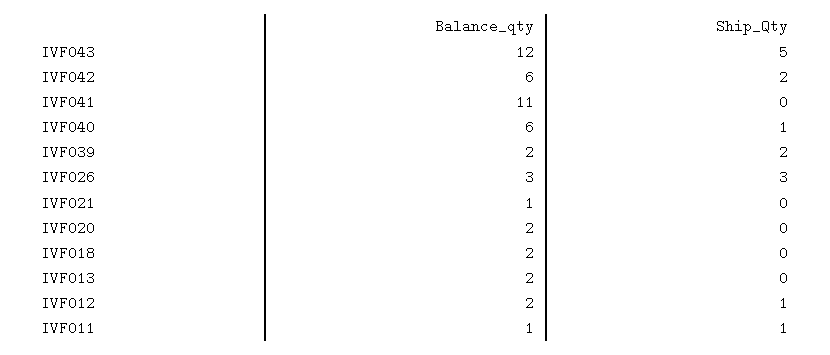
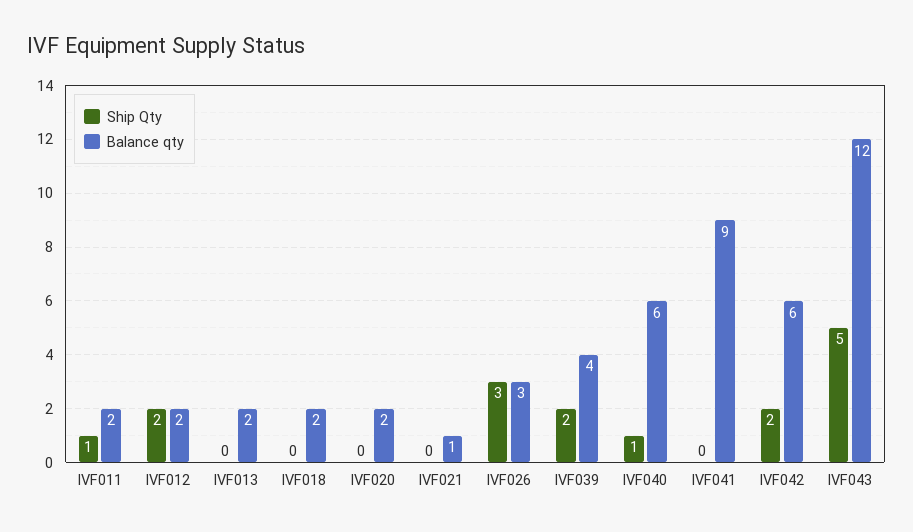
Balance_qty, IVF041: 11 -> 9
Balance_qty, IVF039: 2 -> 4
Ship_Qty, IVF012: 1 -> 2
Balance_qty, IVF011: 1 -> 2

